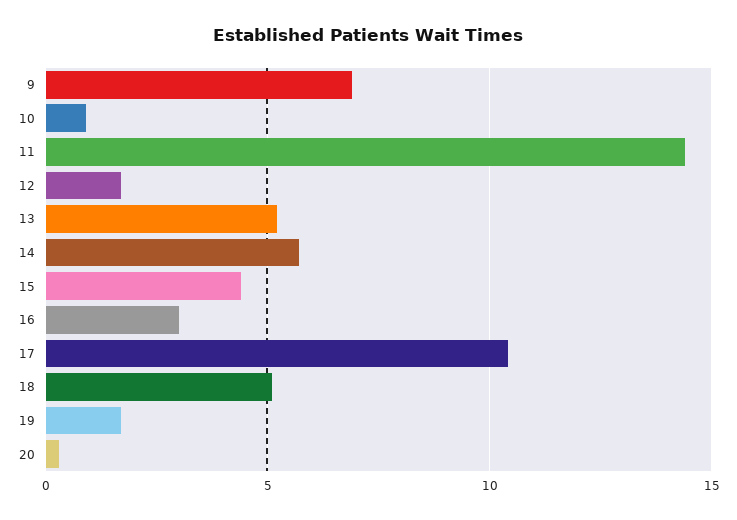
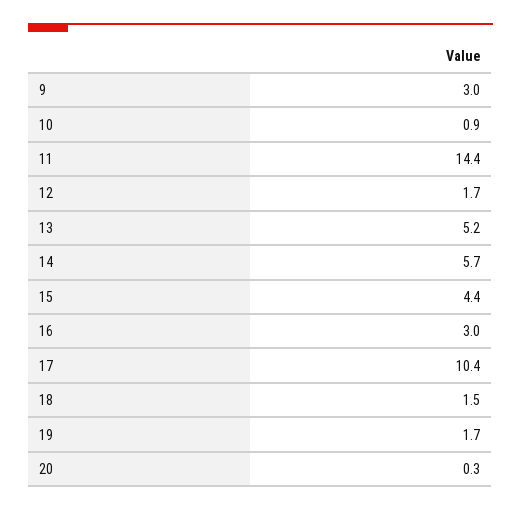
9: 7 -> 3
18: 5 -> 1.5

